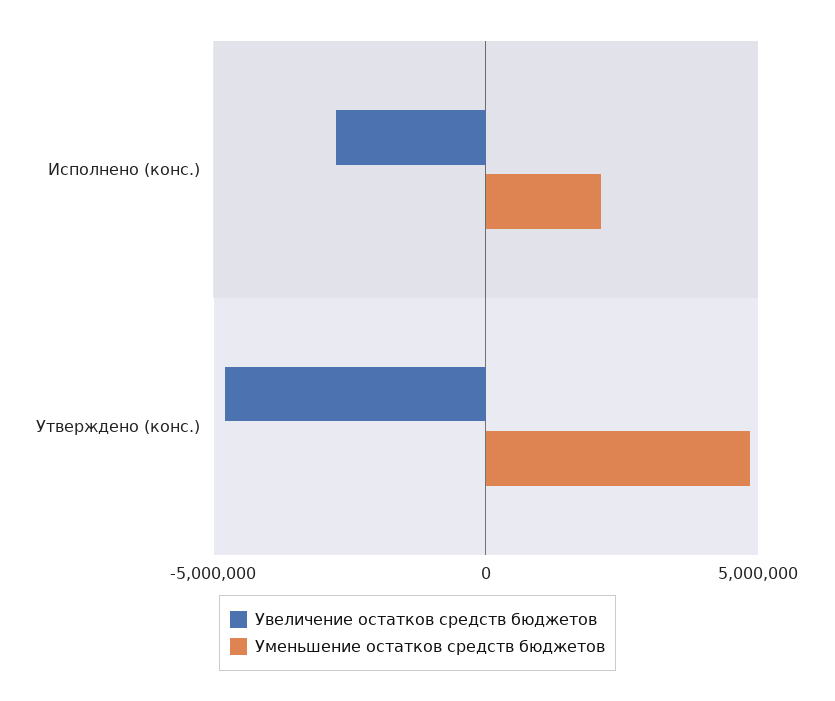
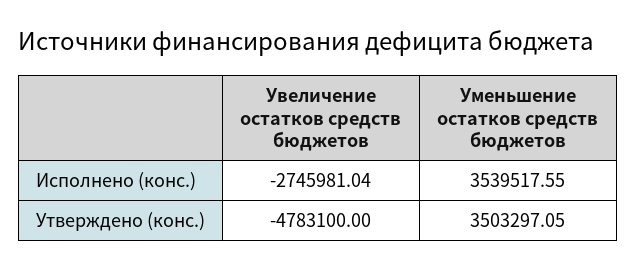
Уменьшение остатков средств бюджетов, Исполнено (конс.): 2000000 -> 3539517.55
Уменьшение остатков средств бюджетов, Утверждено (конс.): 5000000 -> 3503297.05

